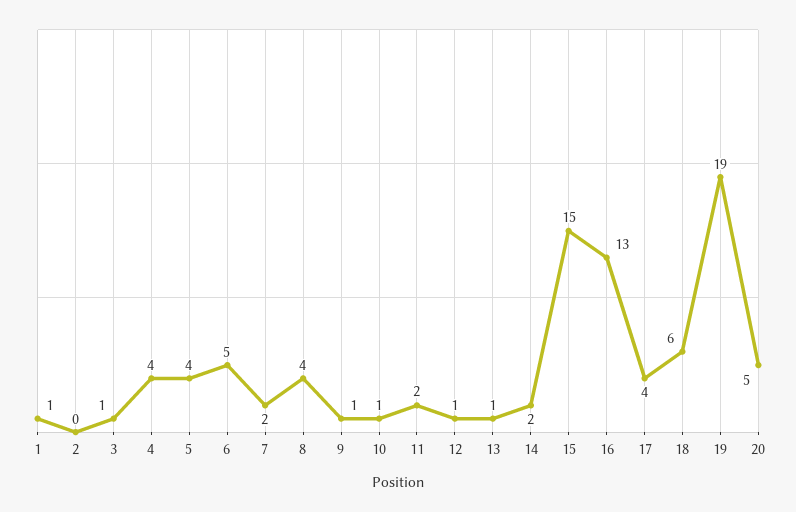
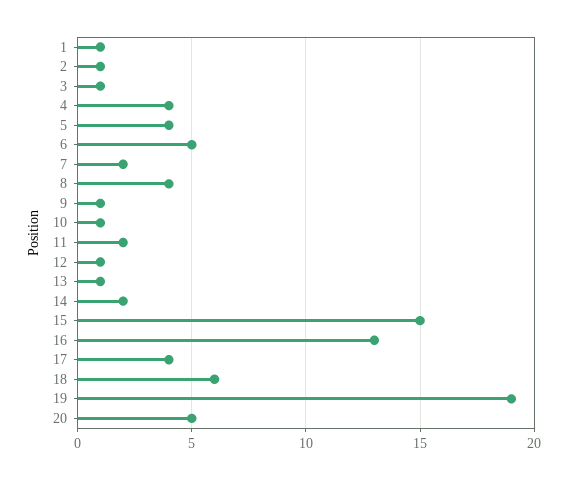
2: 0 -> 1

